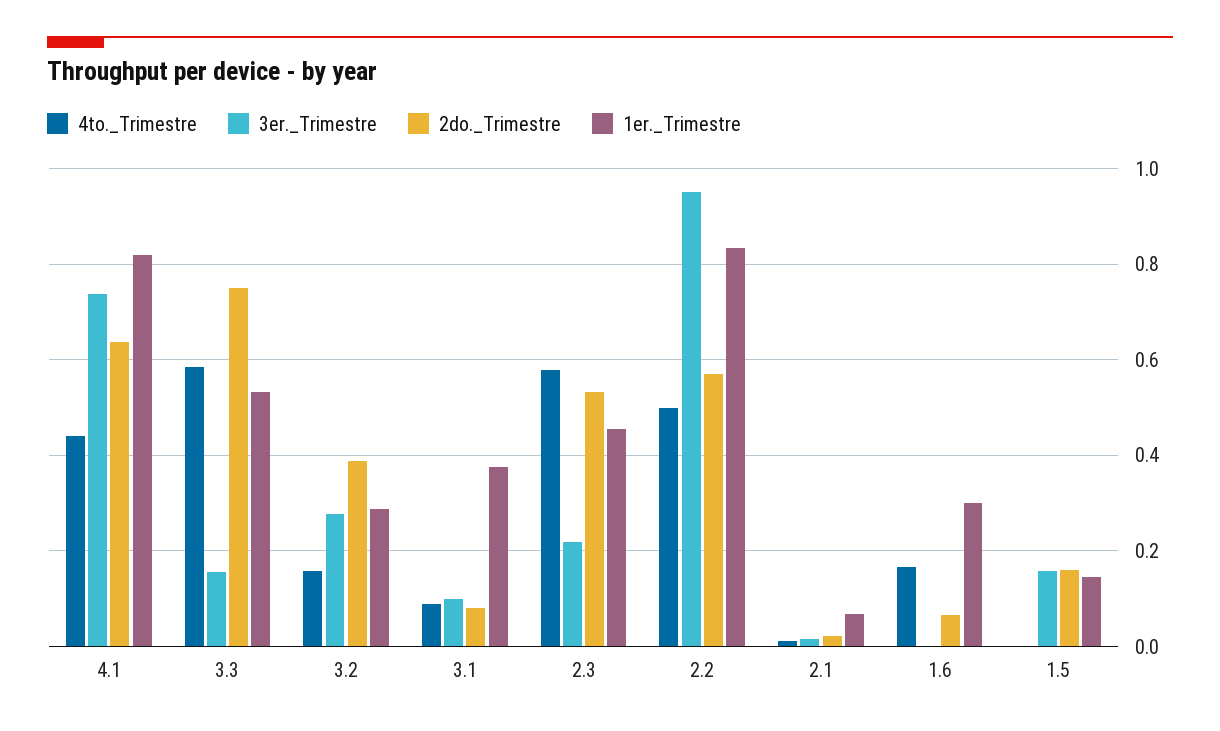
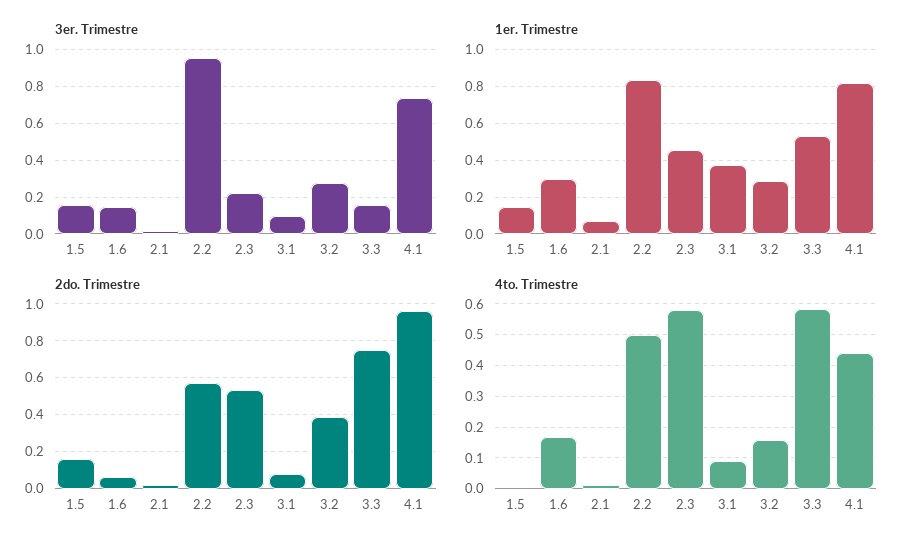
2do._Trimestre, 4.1: 0.64 -> 0.95
3er._Trimestre, 1.6: 0 -> 0.15

